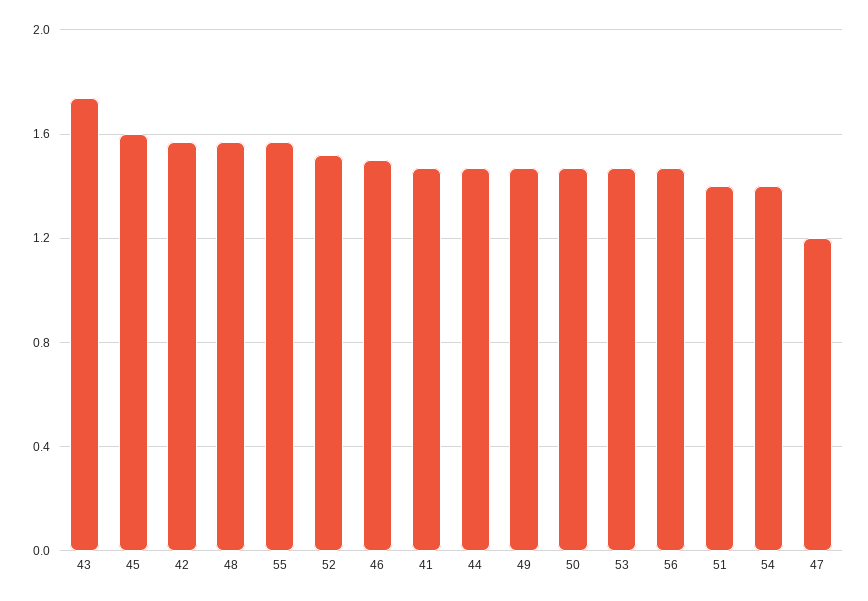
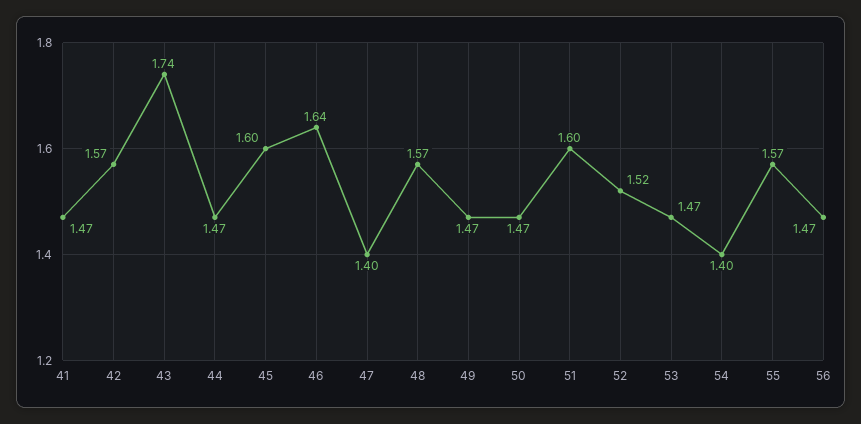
46: 1.5 -> 1.64
51: 1.4 -> 1.6
47: 1.2 -> 1.4

